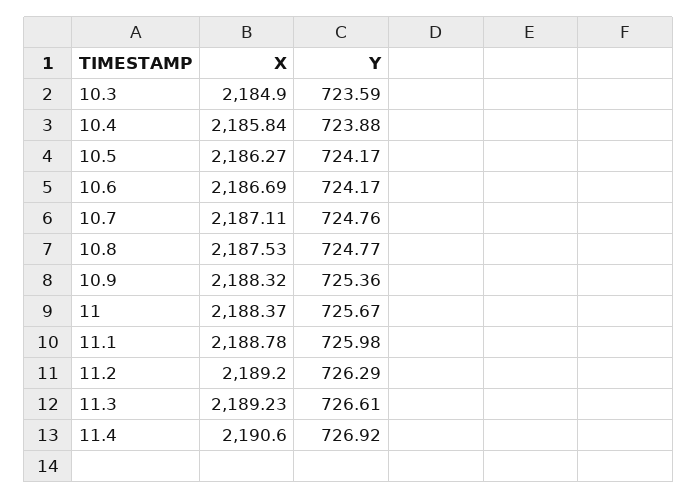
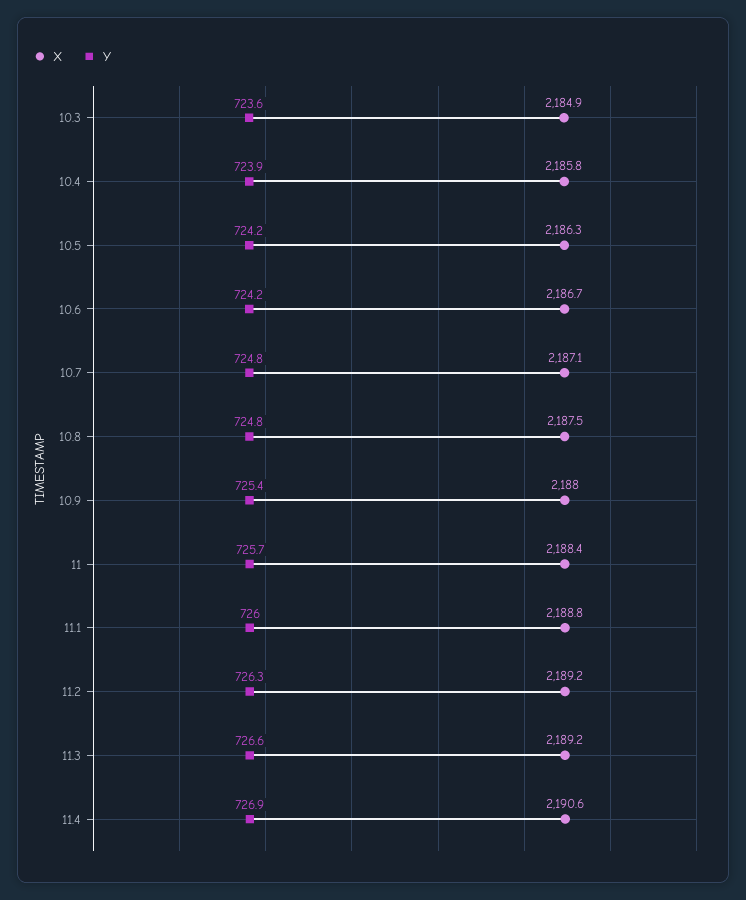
X, 10.9: 2188.32 -> 2188

